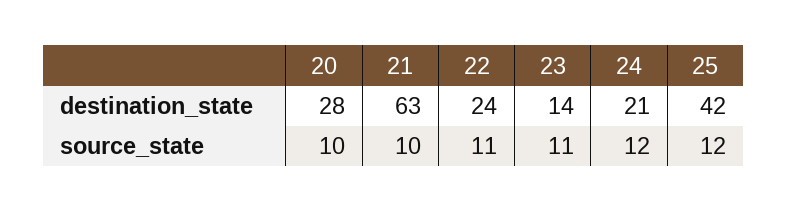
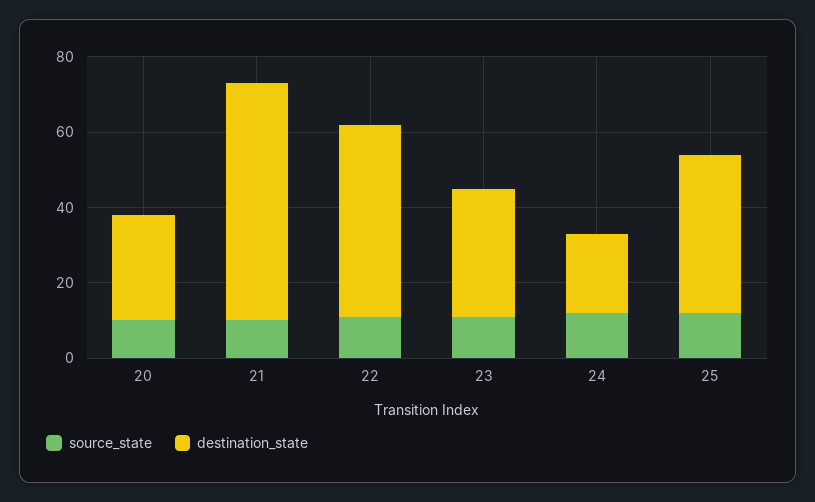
destination_state, 22: 24 -> 50
destination_state, 23: 14 -> 35

